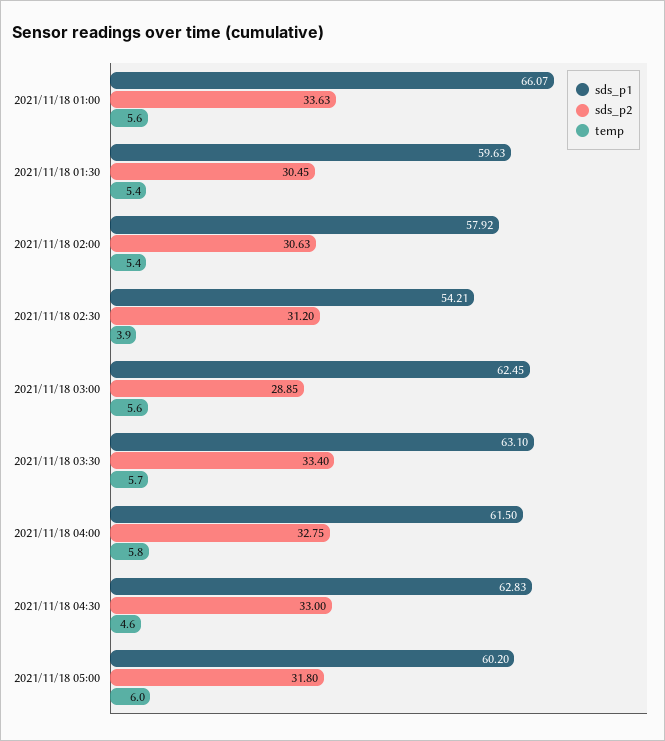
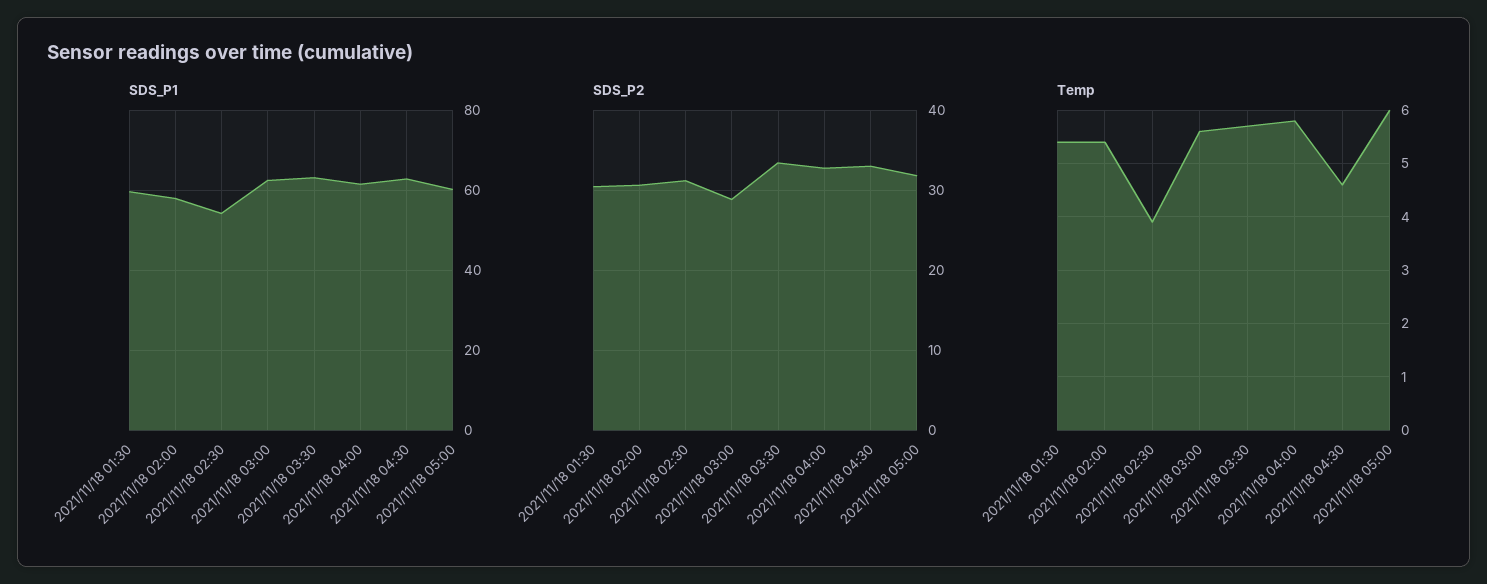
sds_p1, 2021/11/18 01:00: 66.07 -> none
sds_p2, 2021/11/18 01:00: 33.63 -> none
temp, 2021/11/18 01:00: 5.6 -> none

